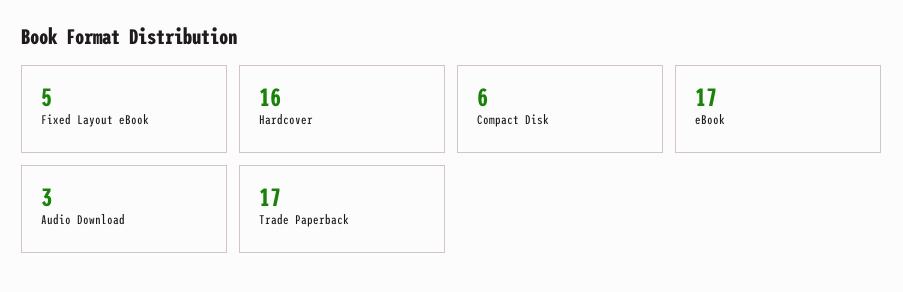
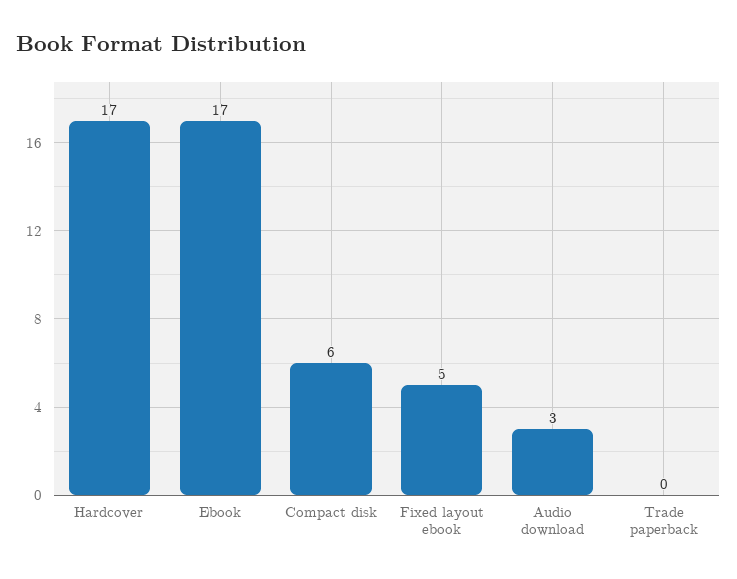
Hardcover: 16 -> 17
Trade Paperback: 17 -> 0

